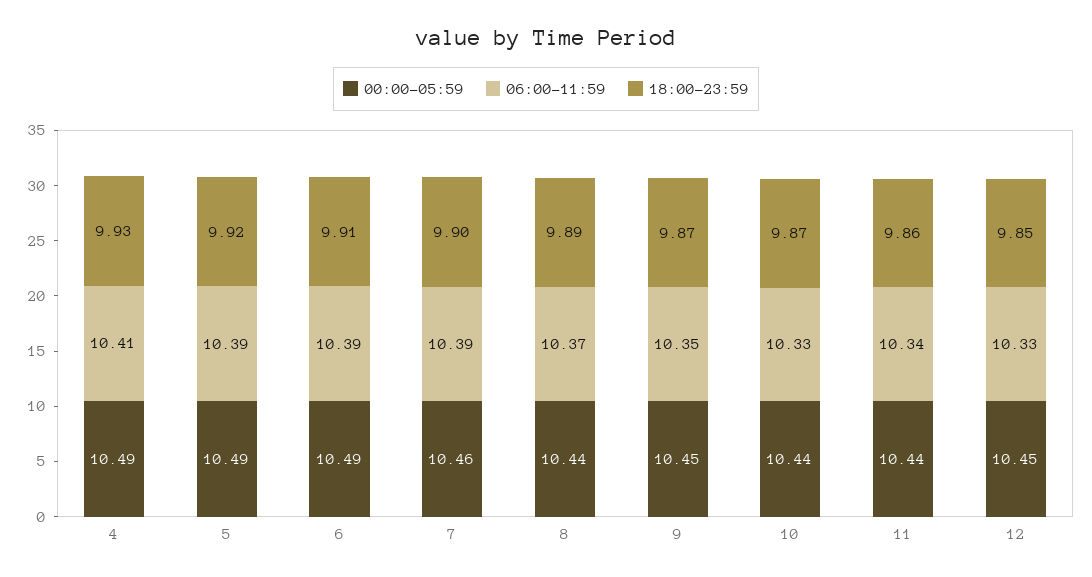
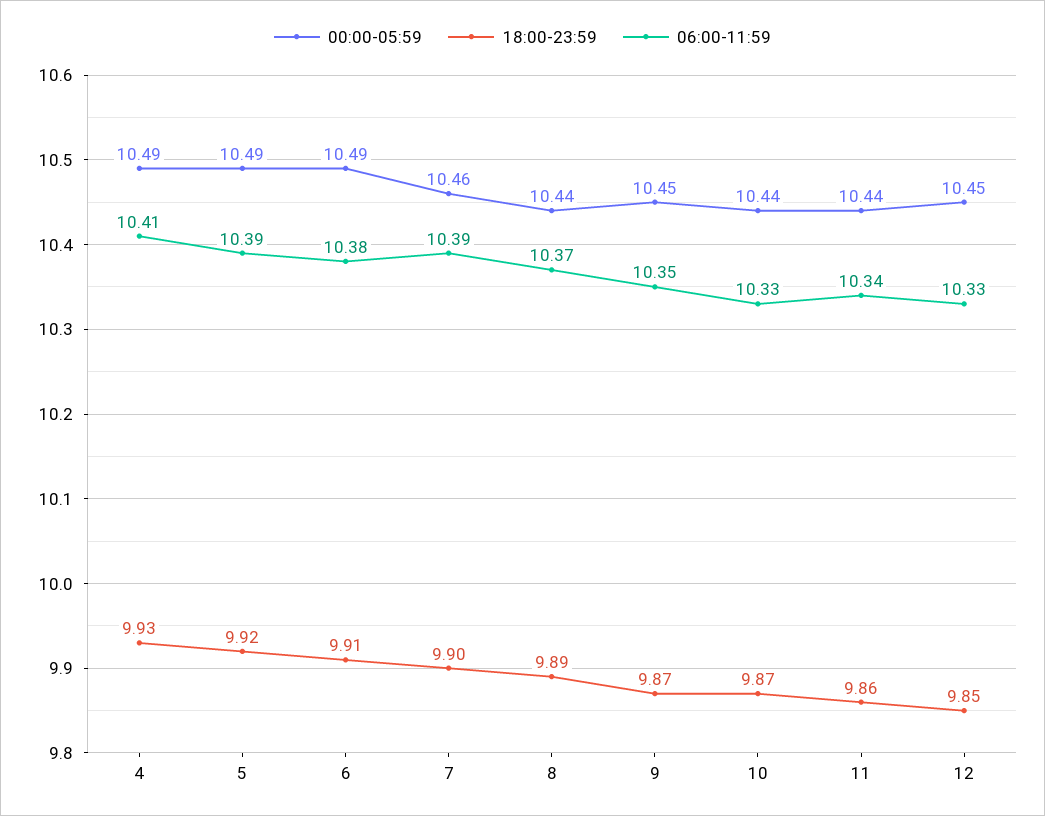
06:00-11:59, 6: 10.39 -> 10.38

